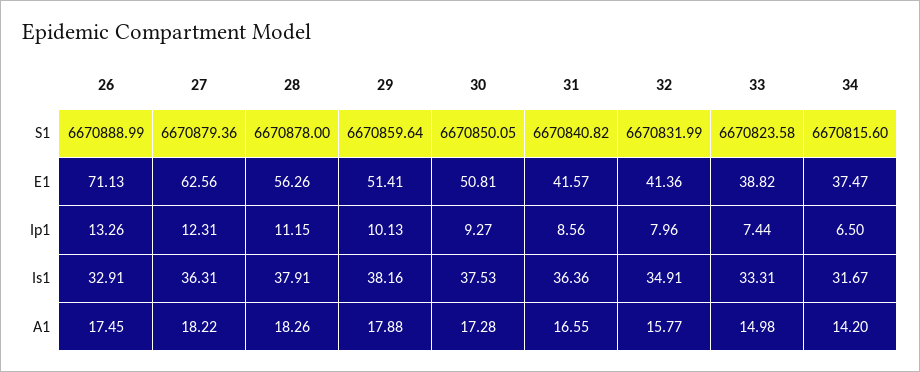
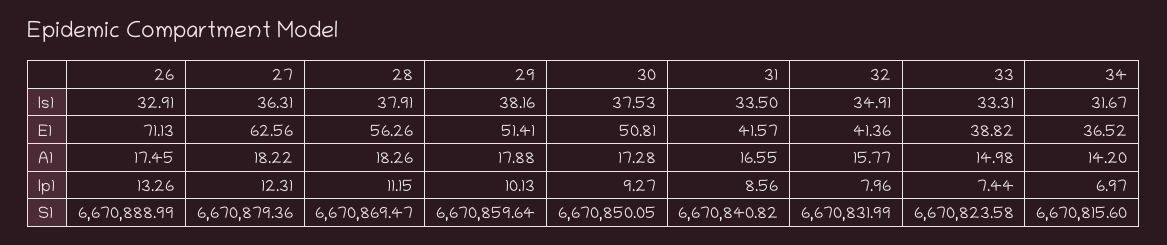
28, S1: 6670878 -> 6670869.47
34, E1: 37.47 -> 36.52
34, Ip1: 6.5 -> 6.97
31, Is1: 36.36 -> 33.5

